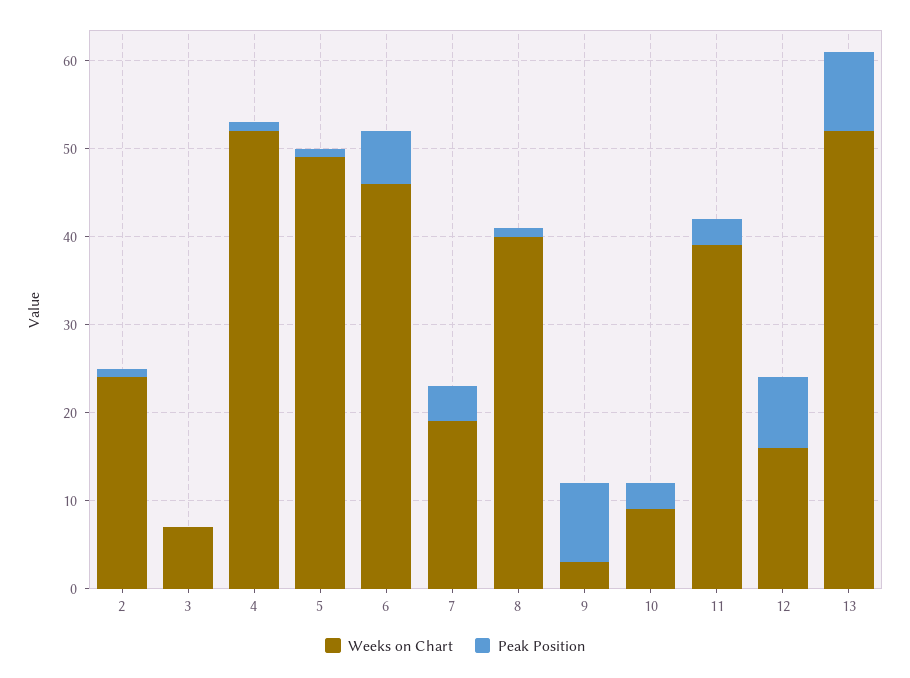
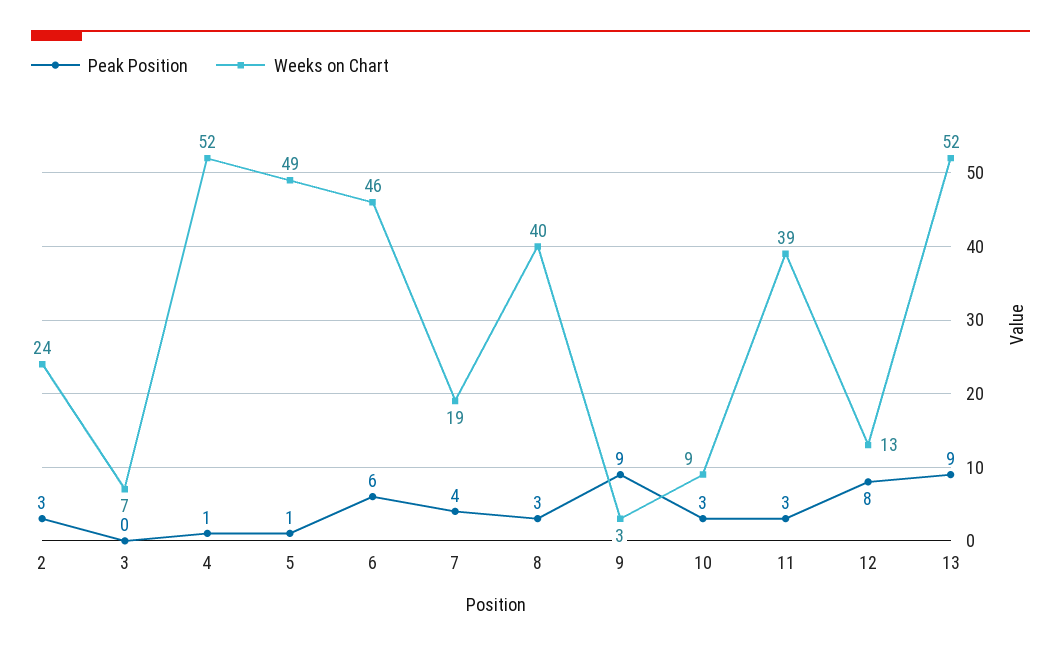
Peak Position, 2: 1 -> 3
Peak Position, 8: 1 -> 3
Weeks on Chart, 12: 16 -> 13

